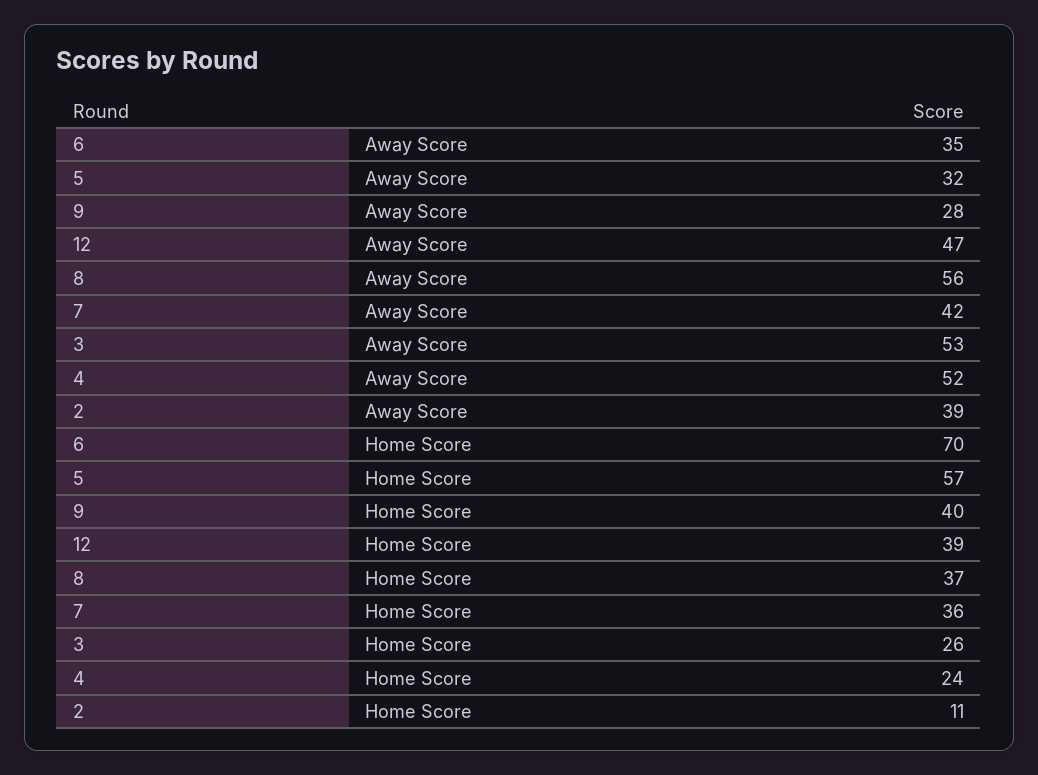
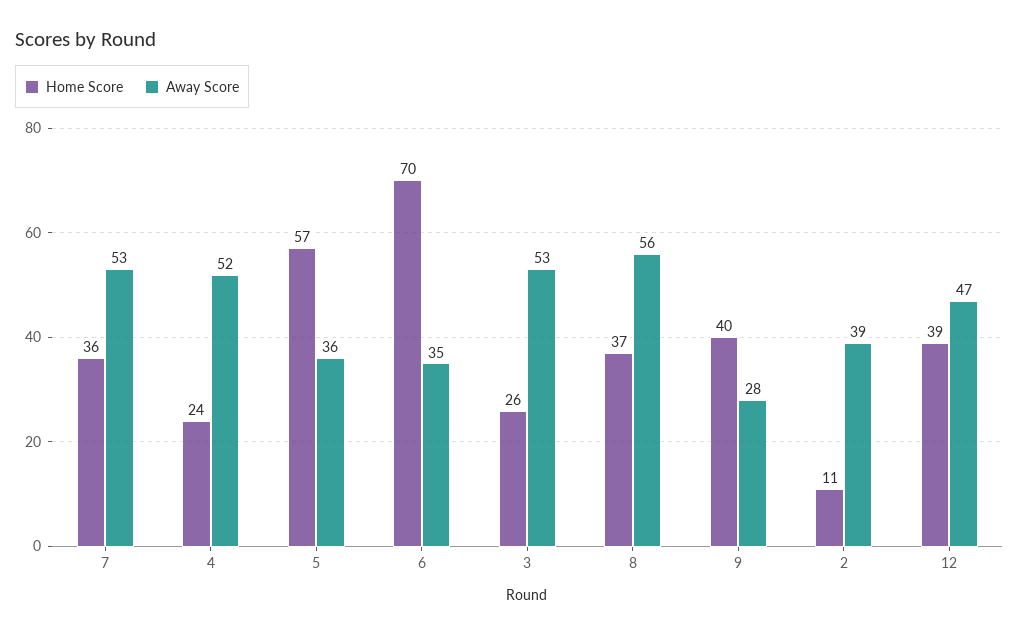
Away Score, 5: 32 -> 36
Away Score, 7: 42 -> 53

